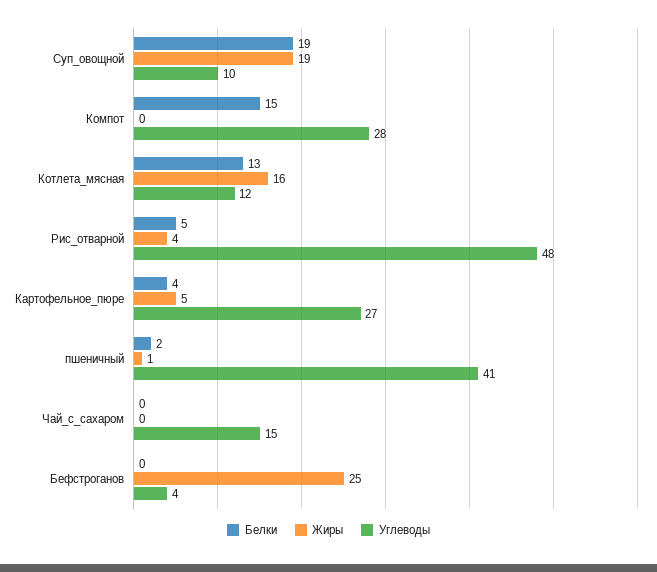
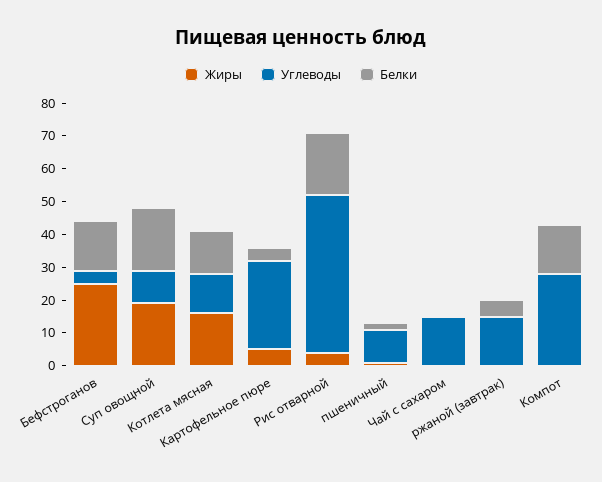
Белки, Рис_отварной: 5 -> 20
Углеводы, пшеничный: 41 -> 10
Белки, Бефстроганов: 0 -> 15
Жиры, ржаной (завтрак): none -> 0
Углеводы, ржаной (завтрак): none -> 15
Белки, ржаной (завтрак): none -> 5

